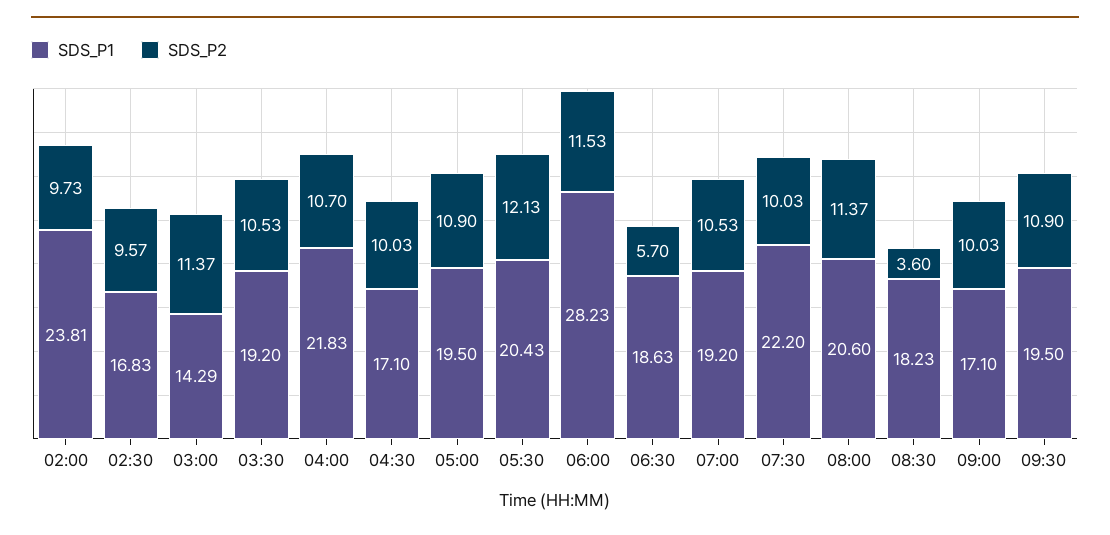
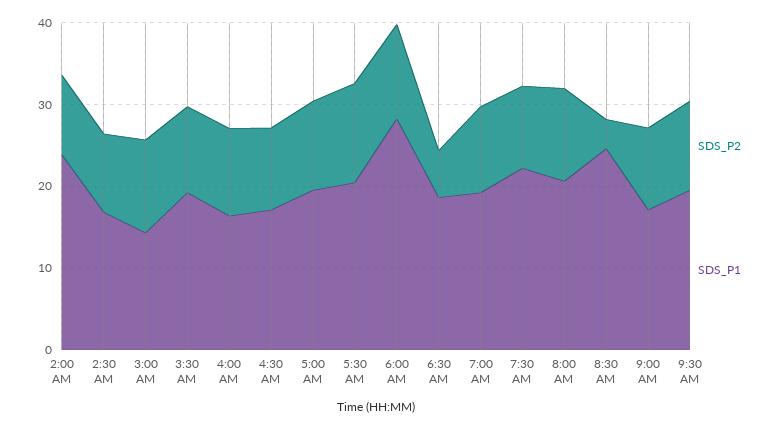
SDS_P1, 04:00: 21.83 -> 16
SDS_P1, 08:30: 18.23 -> 24

